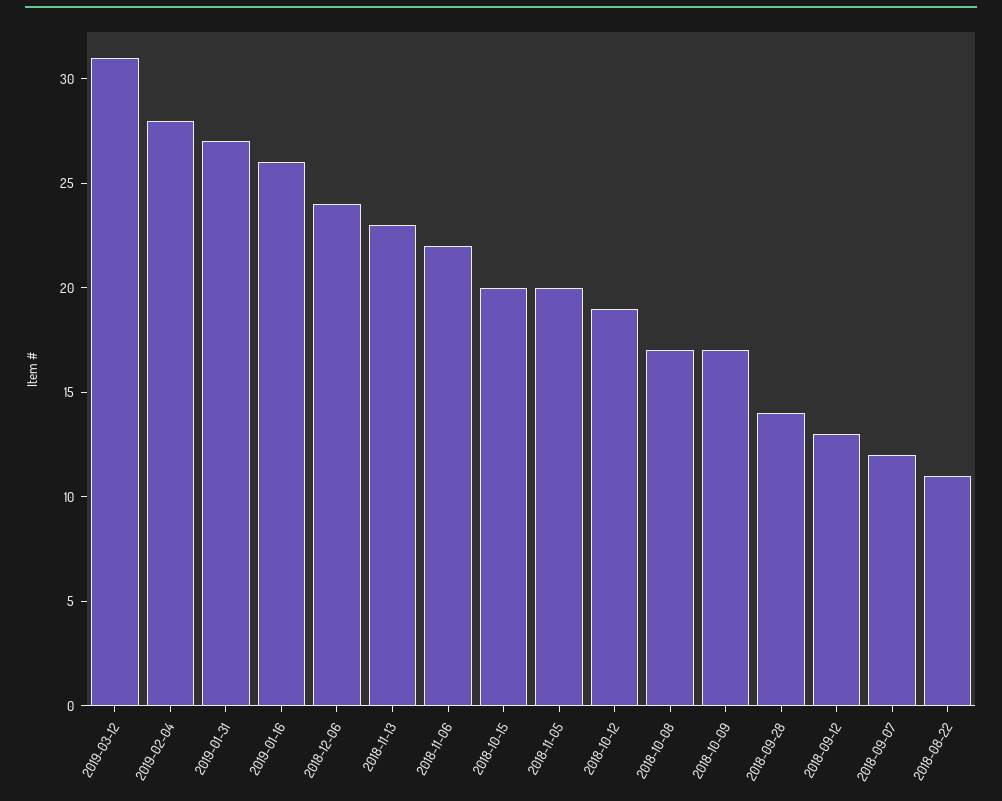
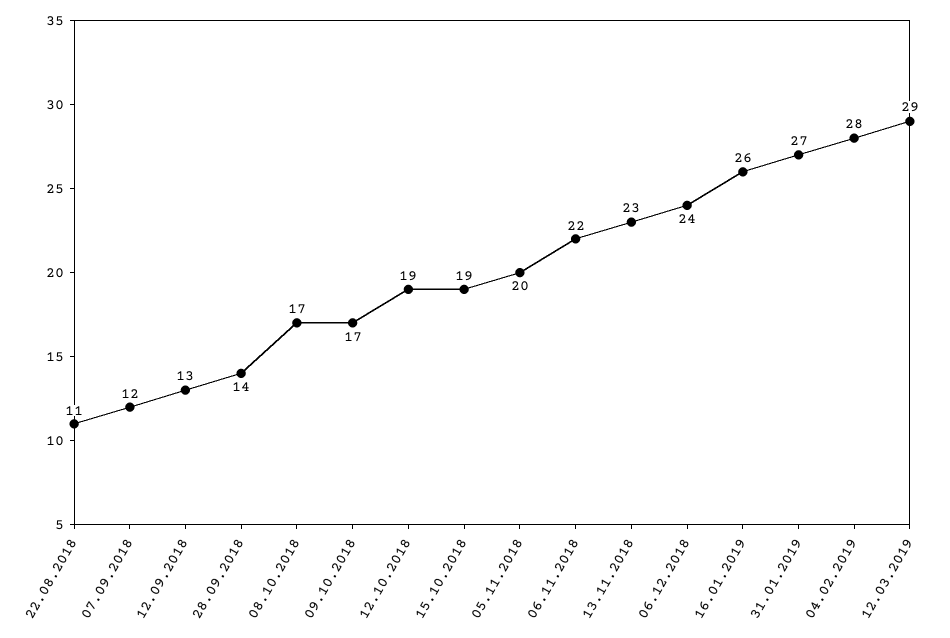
2019-03-12: 31 -> 29
2018-10-15: 20 -> 19

